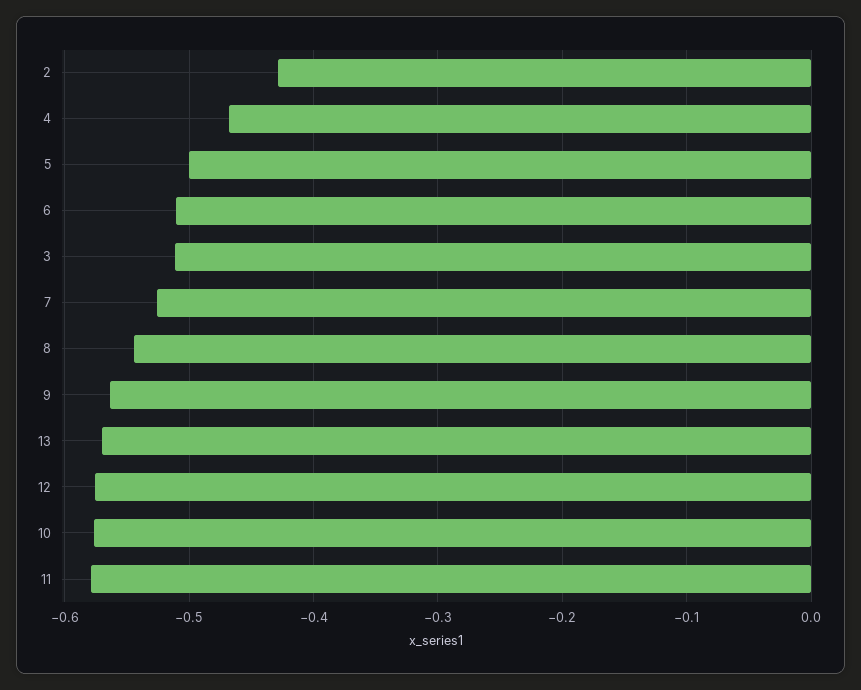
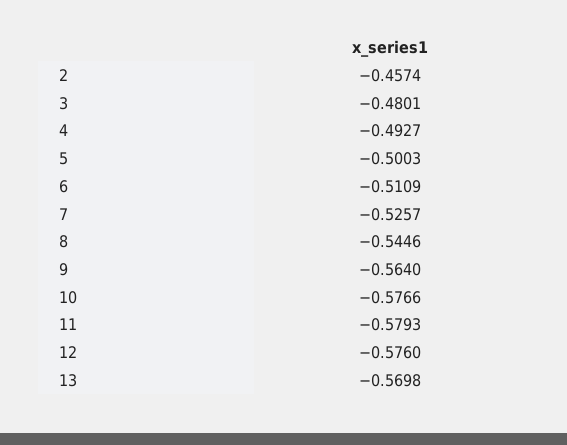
2: -0.43 -> -0.4574
4: -0.47 -> -0.4927
3: -0.51 -> -0.4801

